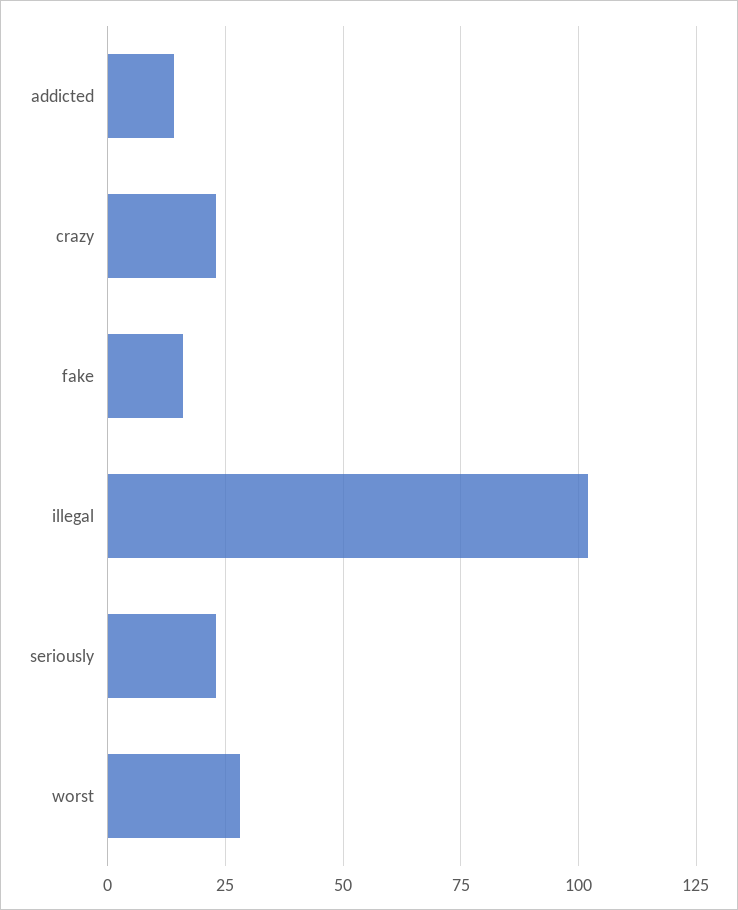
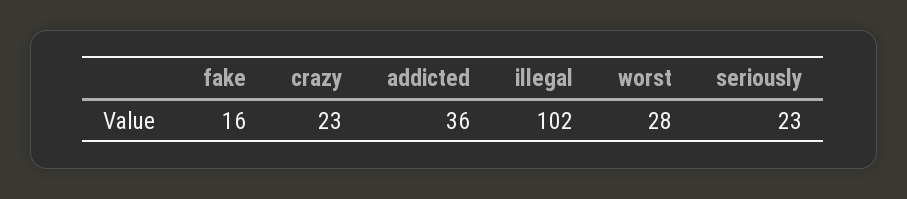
addicted: 15 -> 36

